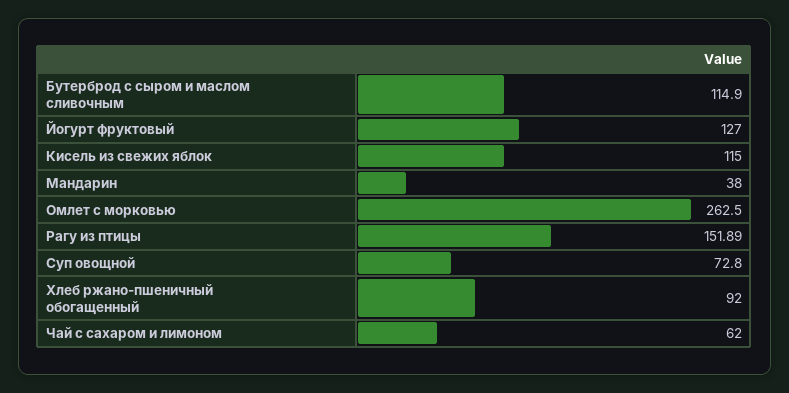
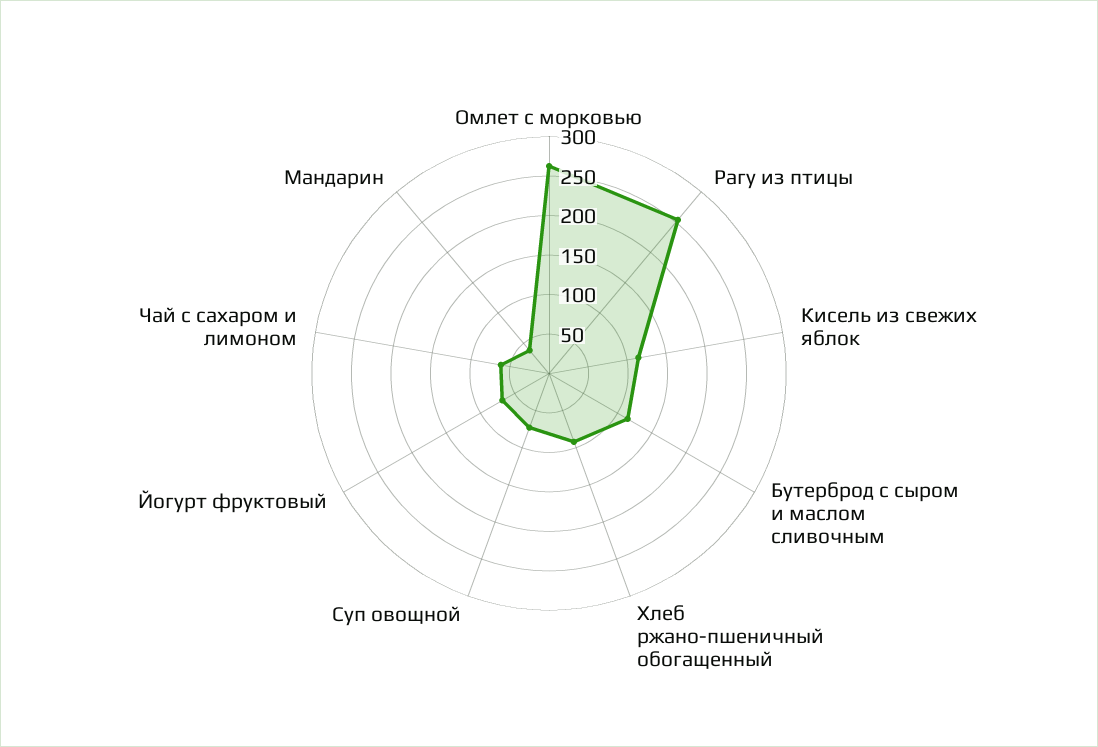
Йогурт фруктовый: 127 -> 75
Рагу из птицы: 151.89 -> 250

